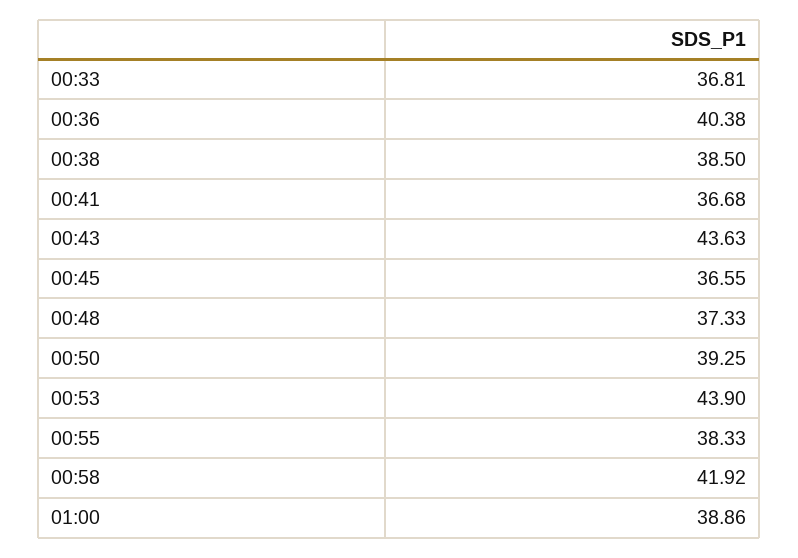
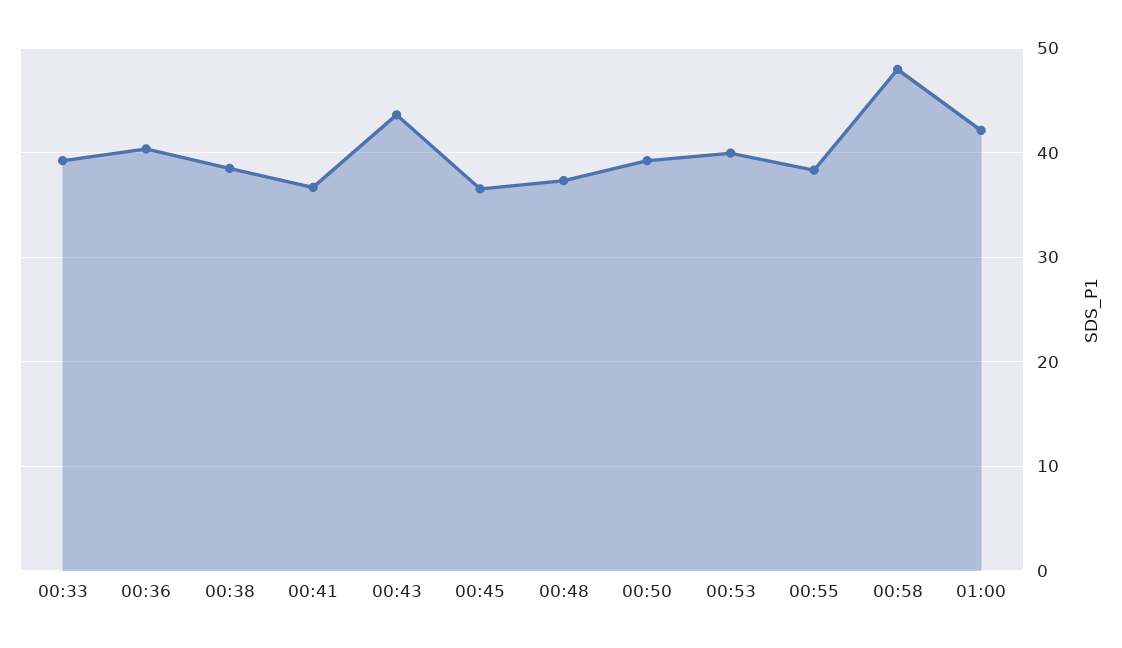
00:33: 36.81 -> 39
00:53: 43.9 -> 40
00:58: 41.92 -> 48
01:00: 38.86 -> 42

